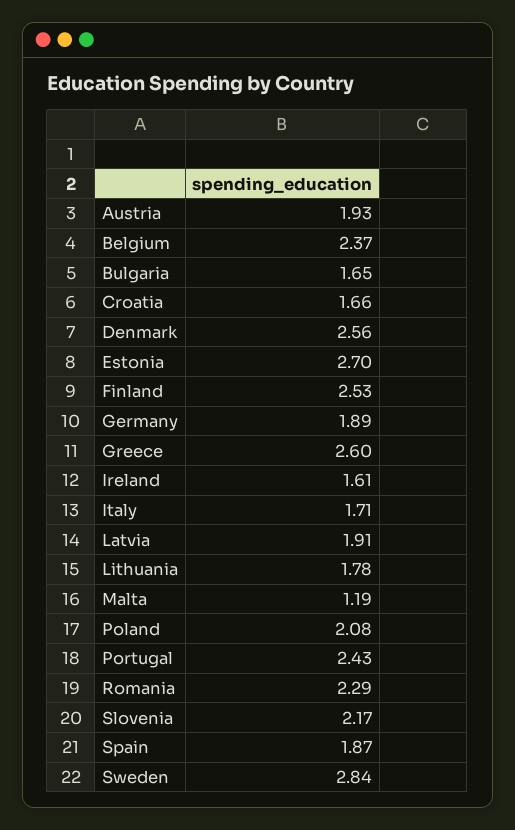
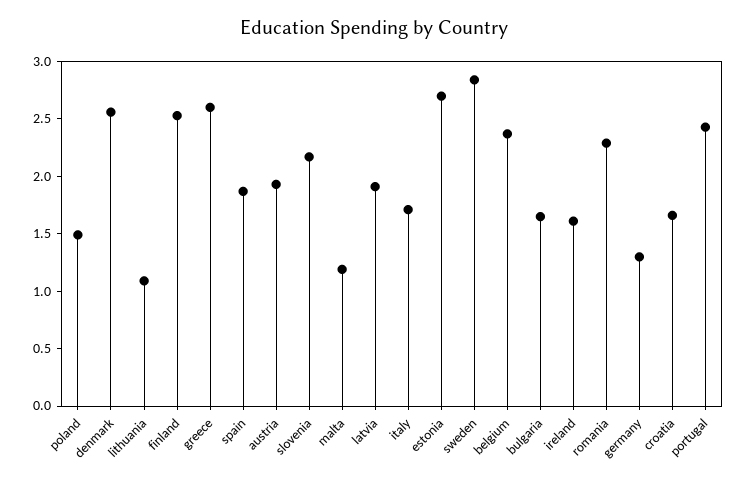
Germany: 1.89 -> 1.3
Lithuania: 1.78 -> 1.1
Poland: 2.08 -> 1.5

